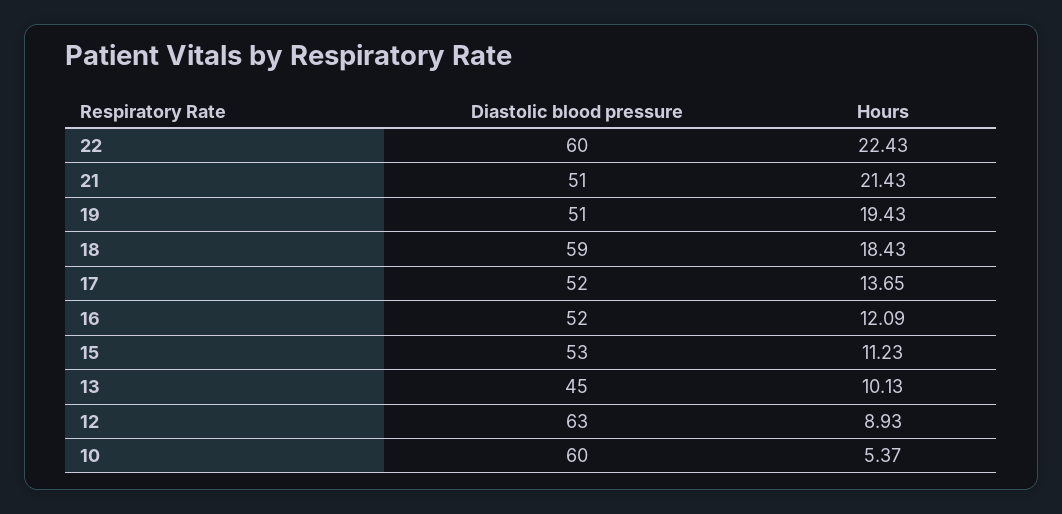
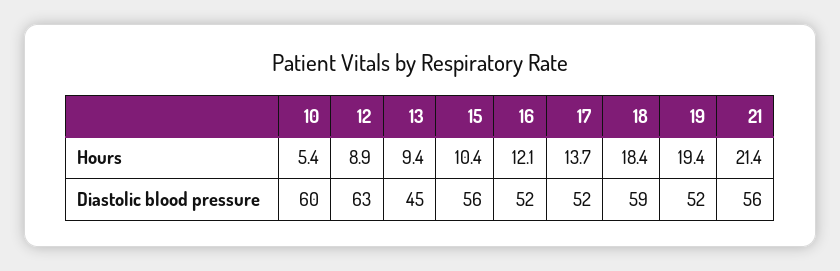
Diastolic blood pressure, 22: 60 -> none
Hours, 22: 22.43 -> none
Diastolic blood pressure, 21: 51 -> 56
Diastolic blood pressure, 19: 51 -> 52
Diastolic blood pressure, 15: 53 -> 56
Hours, 15: 11.23 -> 10.4
Hours, 13: 10.13 -> 9.4

